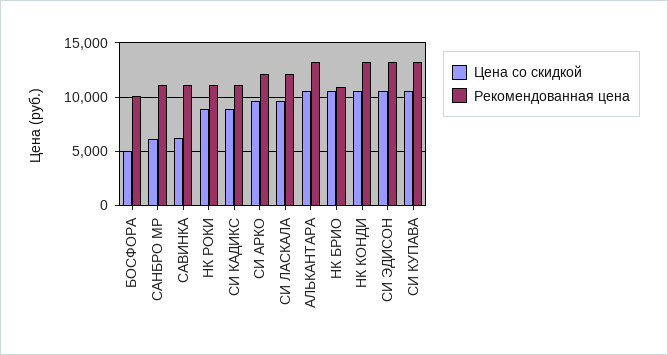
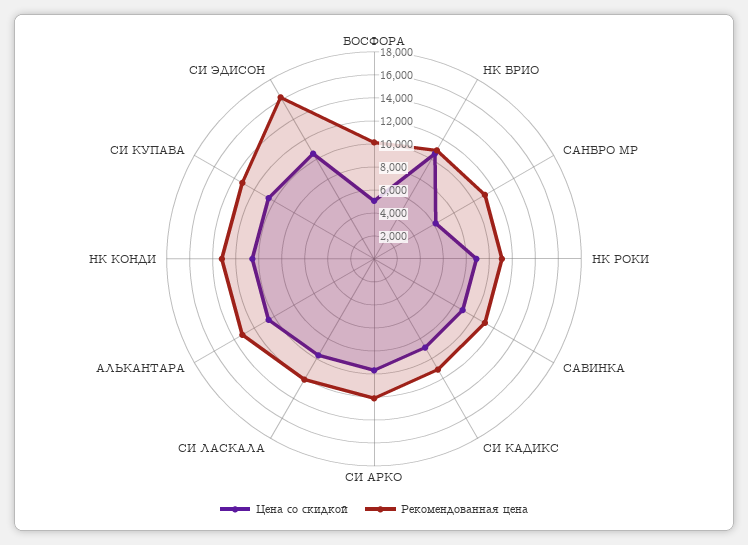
Цена со скидкой, САВИНКА: 6000 -> 9000
Рекомендованная цена, СИ ЭДИСОН: 13000 -> 16000

